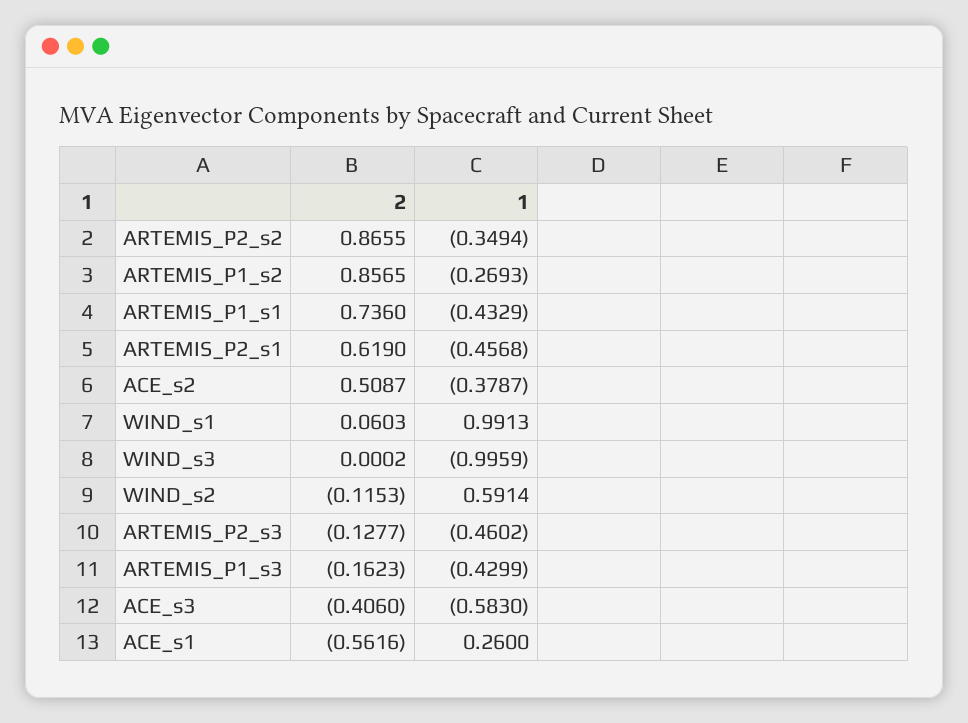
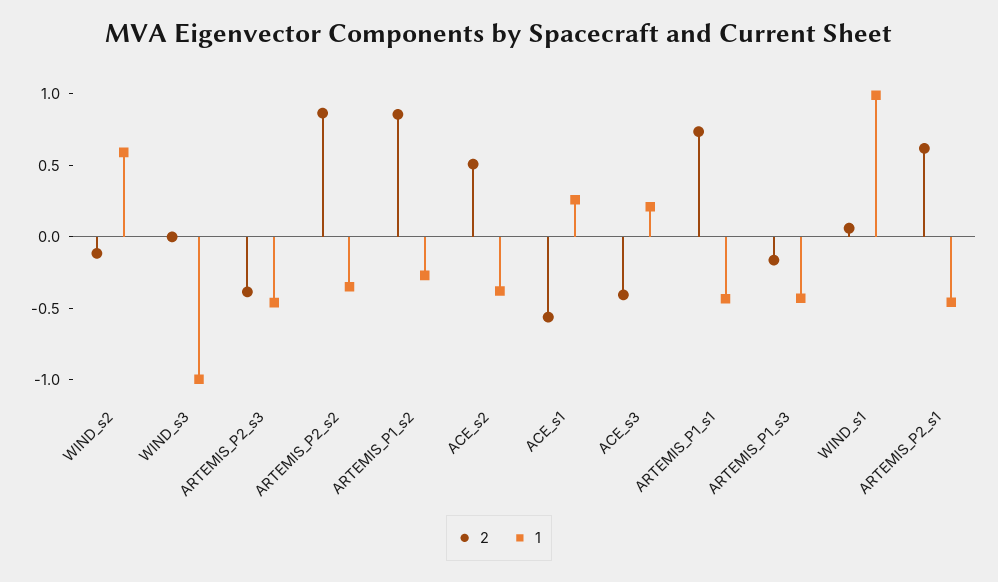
2, ARTEMIS_P2_s3: -0.1277 -> -0.4
1, ACE_s3: -0.583 -> 0.2

